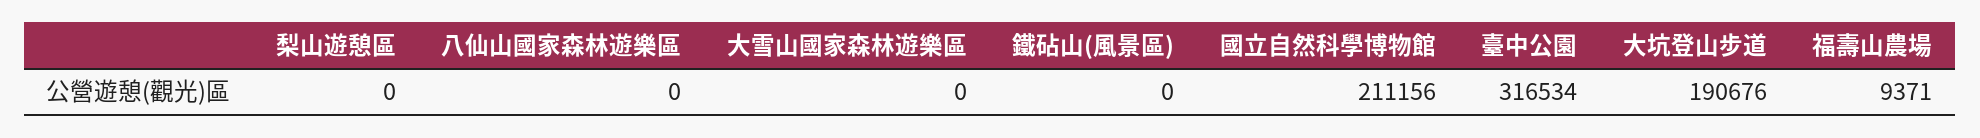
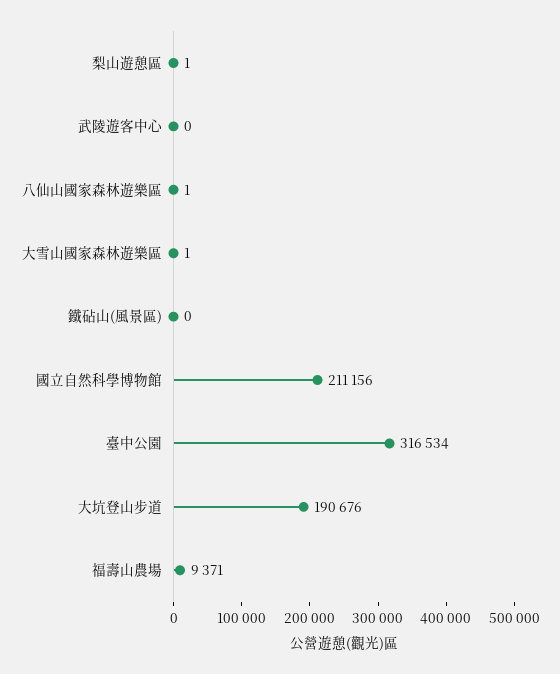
梨山遊憩區: 0 -> 1
八仙山國家森林遊樂區: 0 -> 1
大雪山國家森林遊樂區: 0 -> 1
武陵遊客中心: none -> 0

